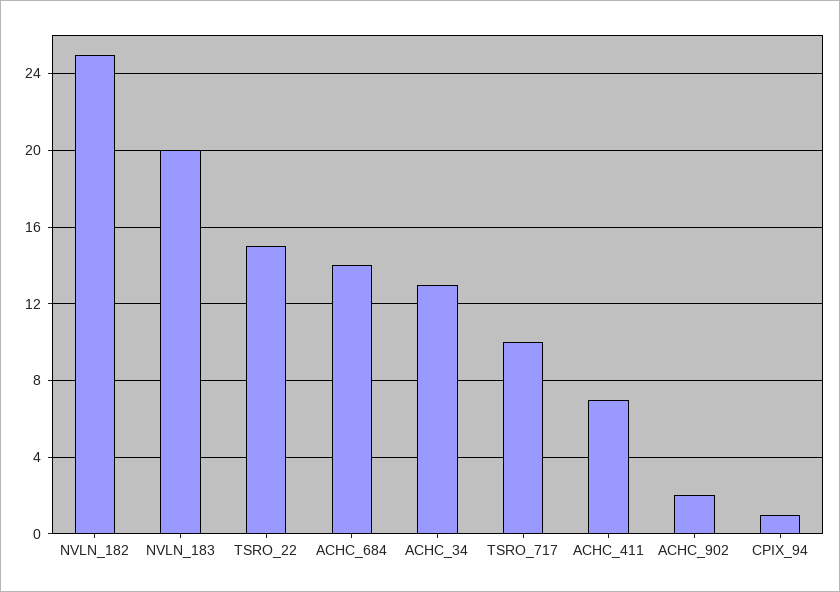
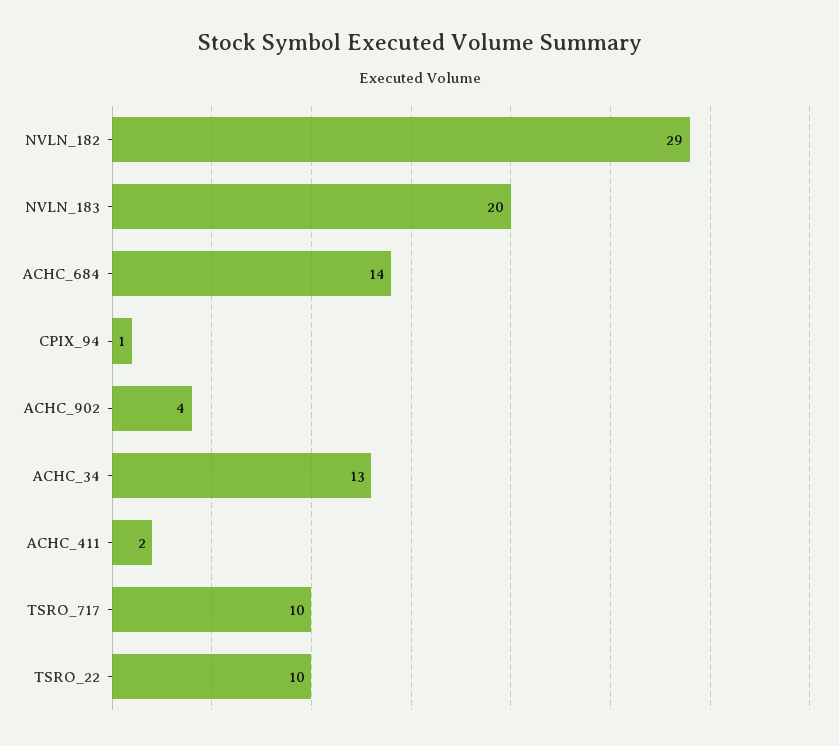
NVLN_182: 25 -> 29
TSRO_22: 15 -> 10
ACHC_411: 7 -> 2
ACHC_902: 2 -> 4

